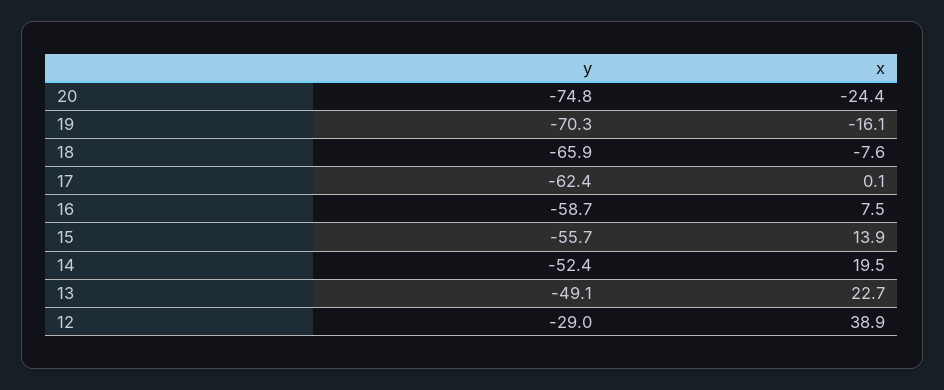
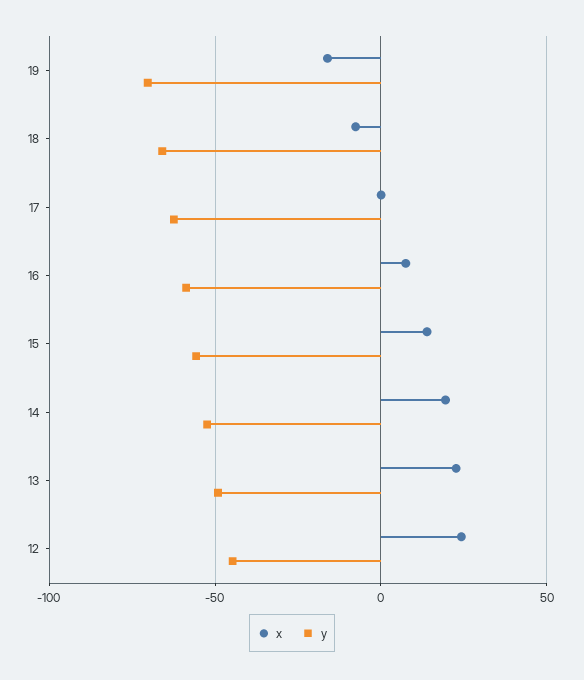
y, 20: -74.8 -> none
x, 20: -24.4 -> none
y, 12: -29 -> -45
x, 12: 38.9 -> 25

